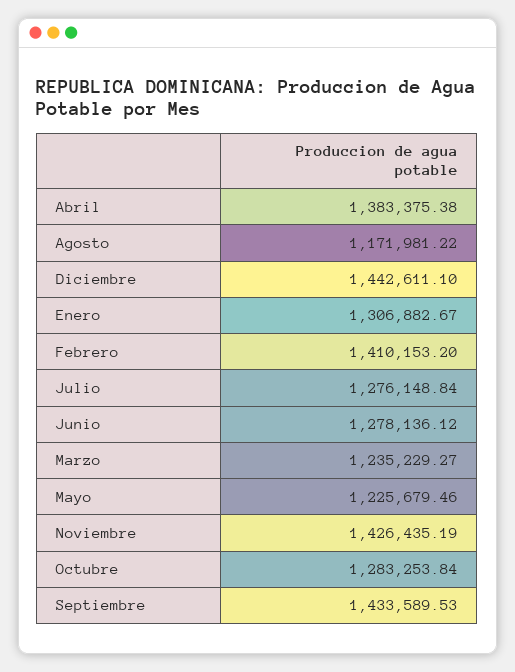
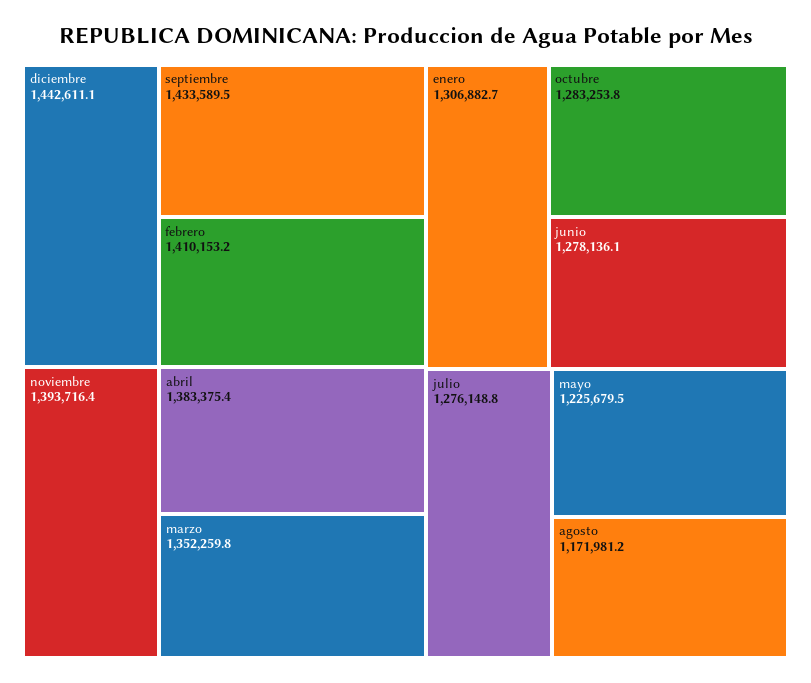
Marzo: 1235229.27 -> 1352259.8
Noviembre: 1426435.19 -> 1393716.4

